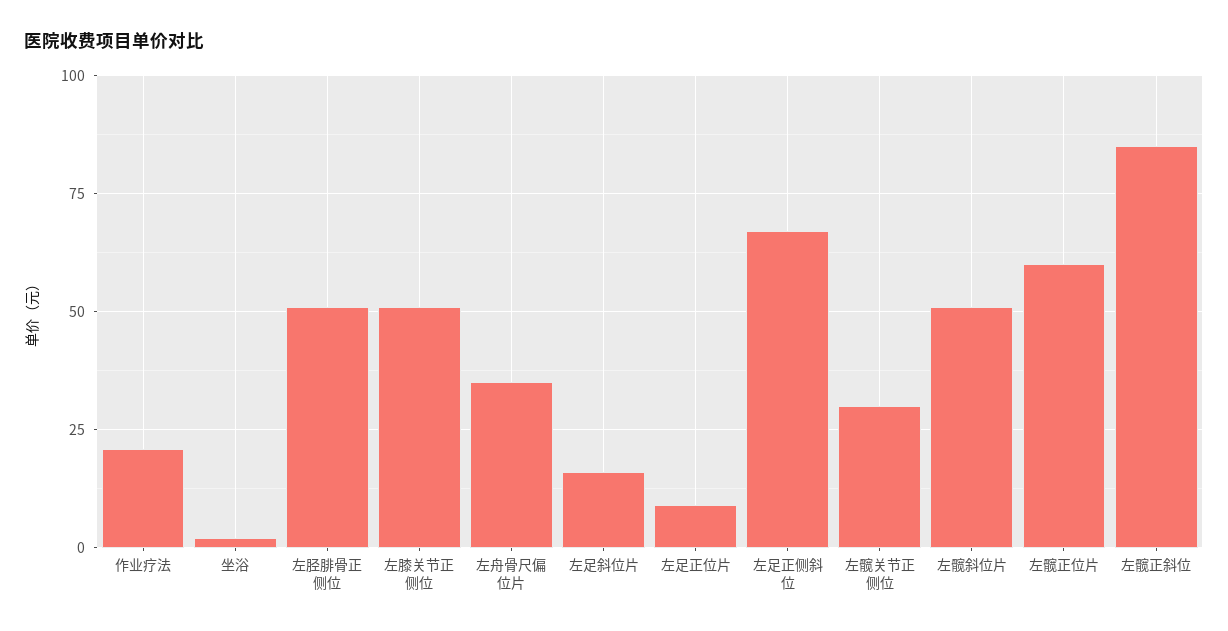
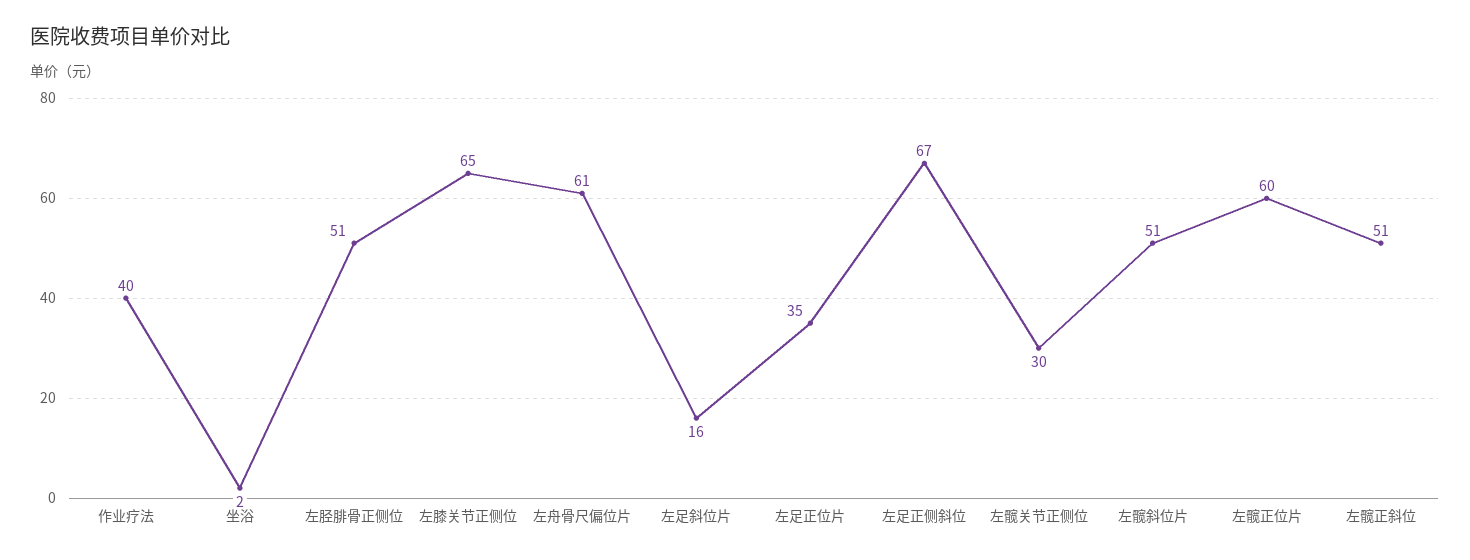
作业疗法: 20 -> 40
左膝关节正侧位: 50 -> 65
左舟骨尺偏位片: 35 -> 61
左足正位片: 10 -> 35
左髋正斜位: 85 -> 51

